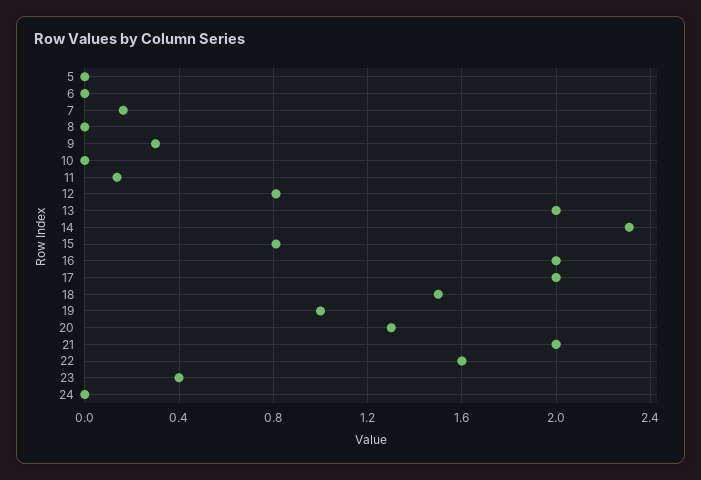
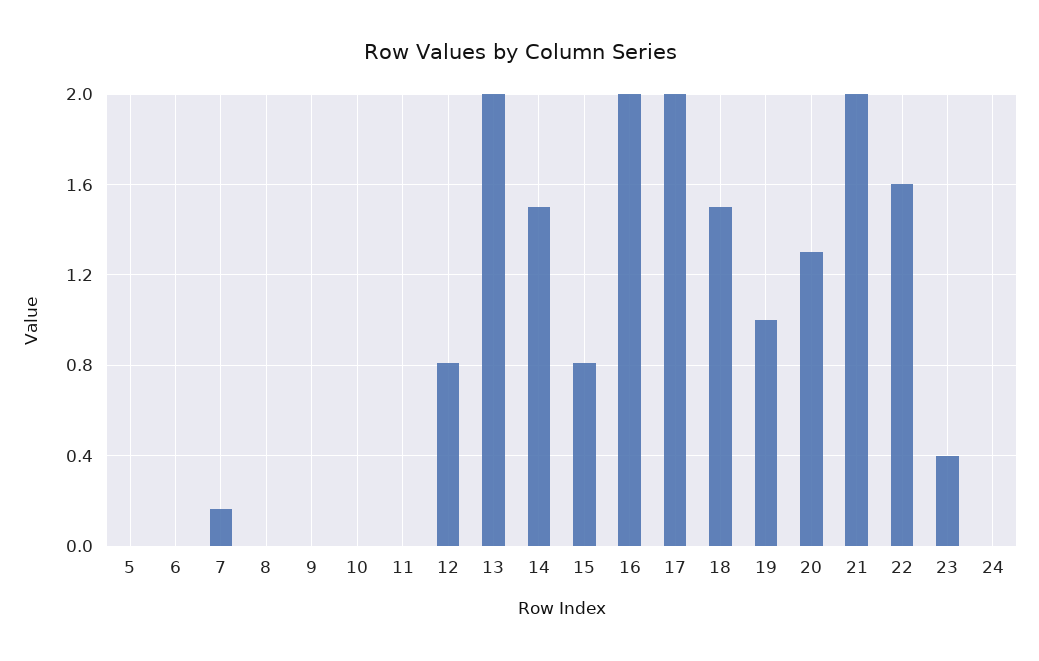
9: 0.3 -> 0
11: 0.15 -> 0
14: 2.3 -> 1.5

